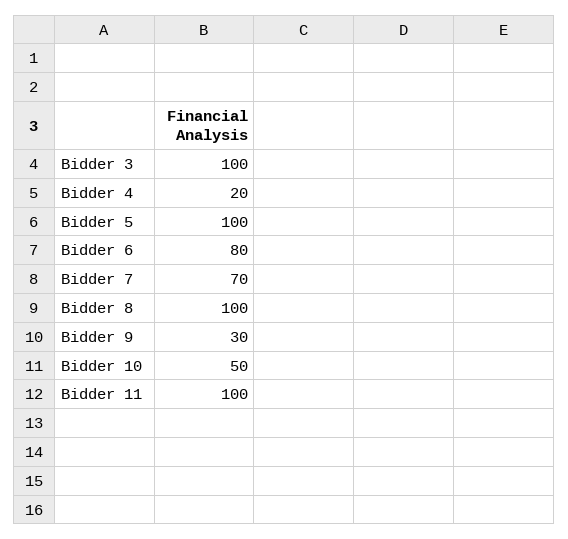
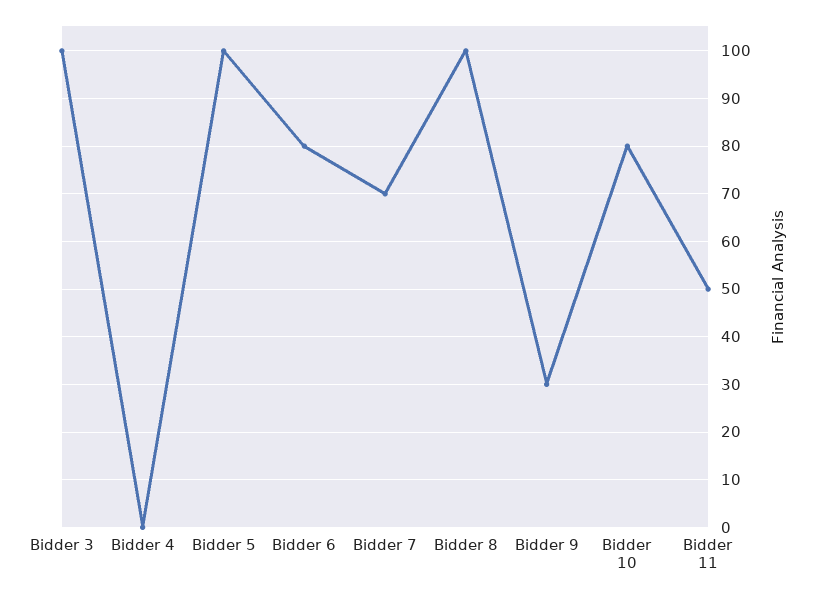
Bidder 4: 20 -> 0
Bidder 10: 50 -> 80
Bidder 11: 100 -> 50

